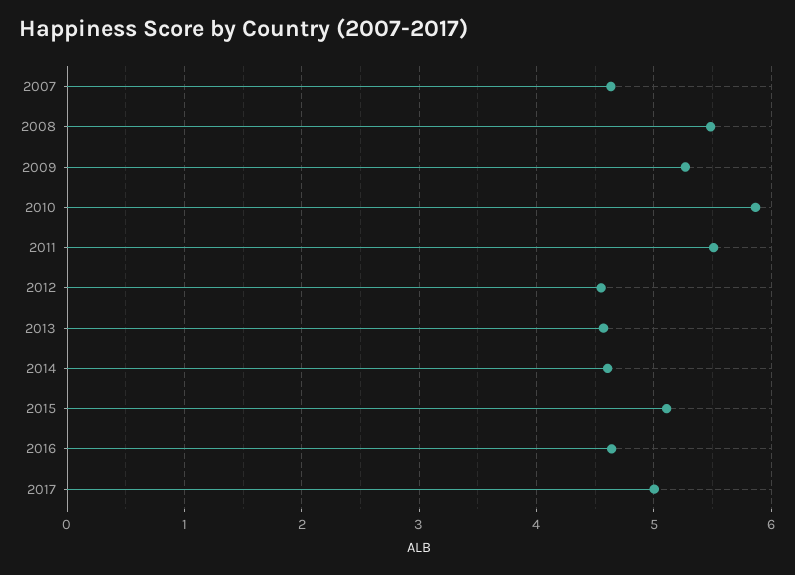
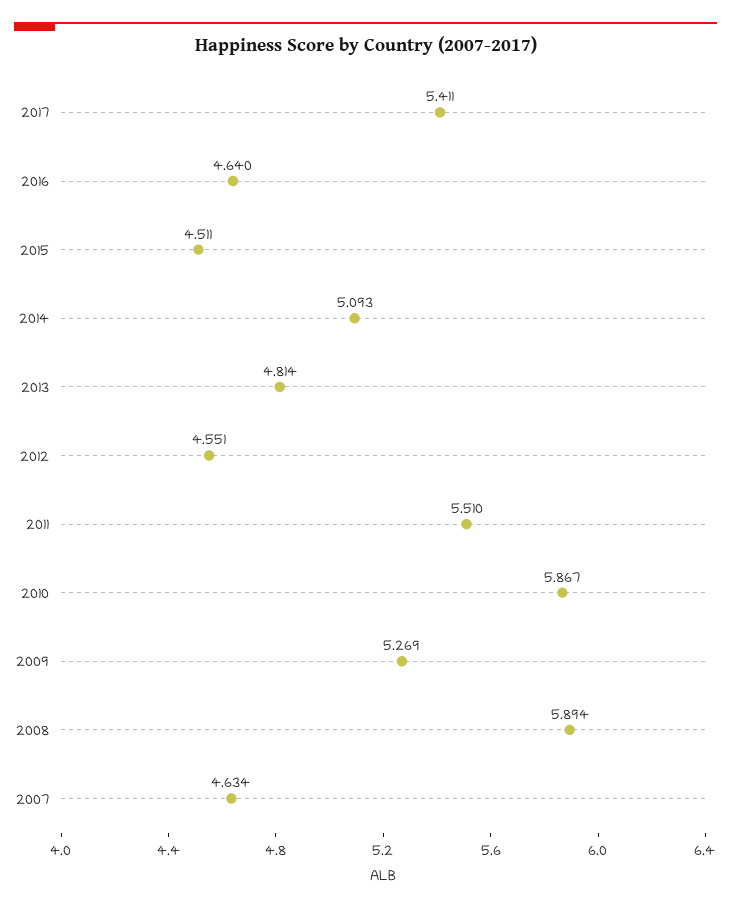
2008: 5.5 -> 5.894
2013: 4.6 -> 4.814
2014: 4.6 -> 5.093
2015: 5.1 -> 4.511
2017: 5 -> 5.411

